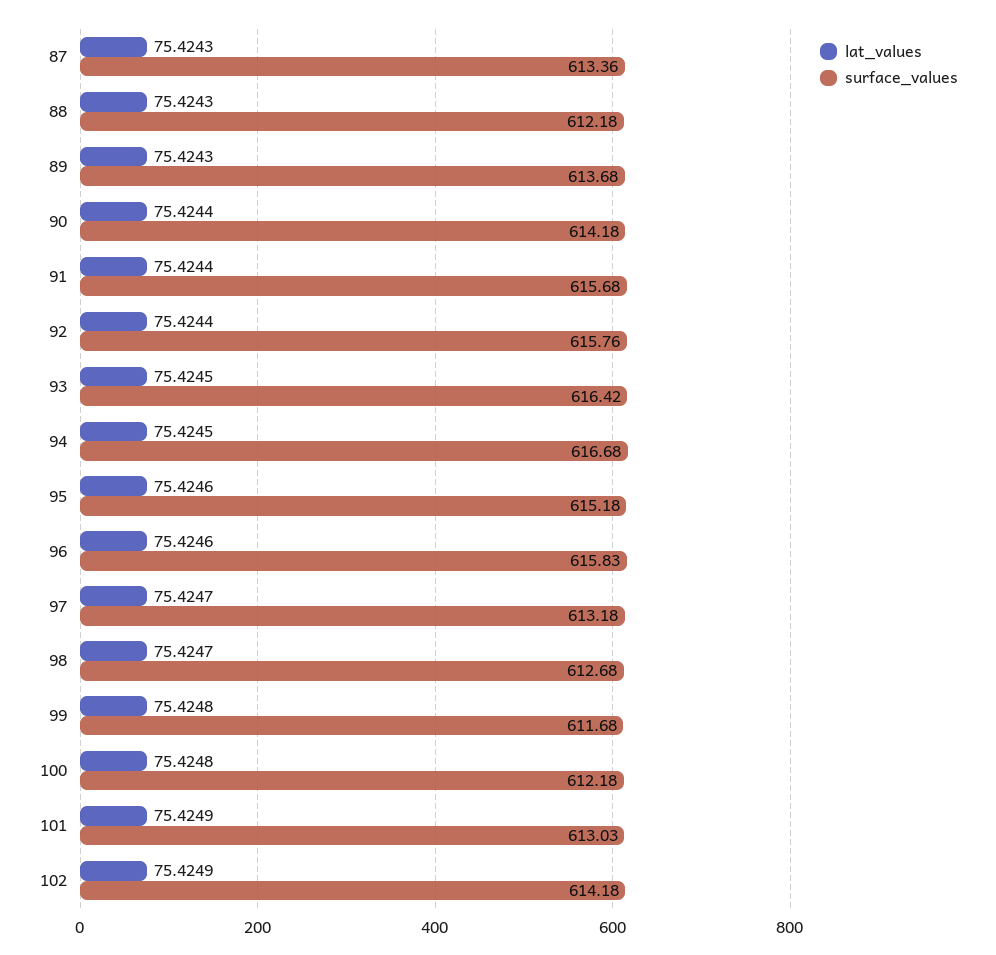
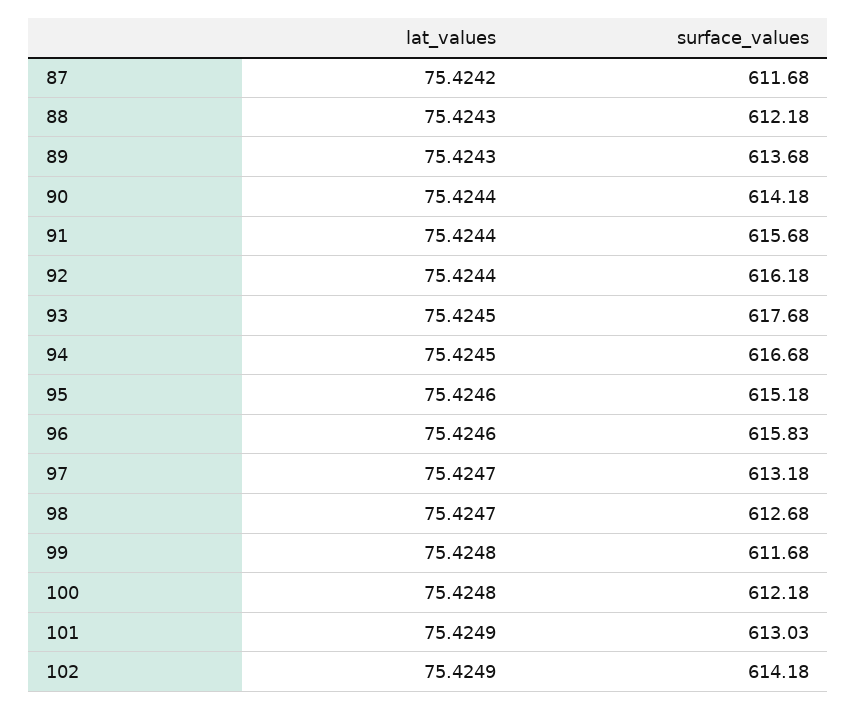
lat_values, 87: 75.4243 -> 75.4242
surface_values, 87: 613.36 -> 611.68
surface_values, 92: 615.76 -> 616.18
surface_values, 93: 616.42 -> 617.68

